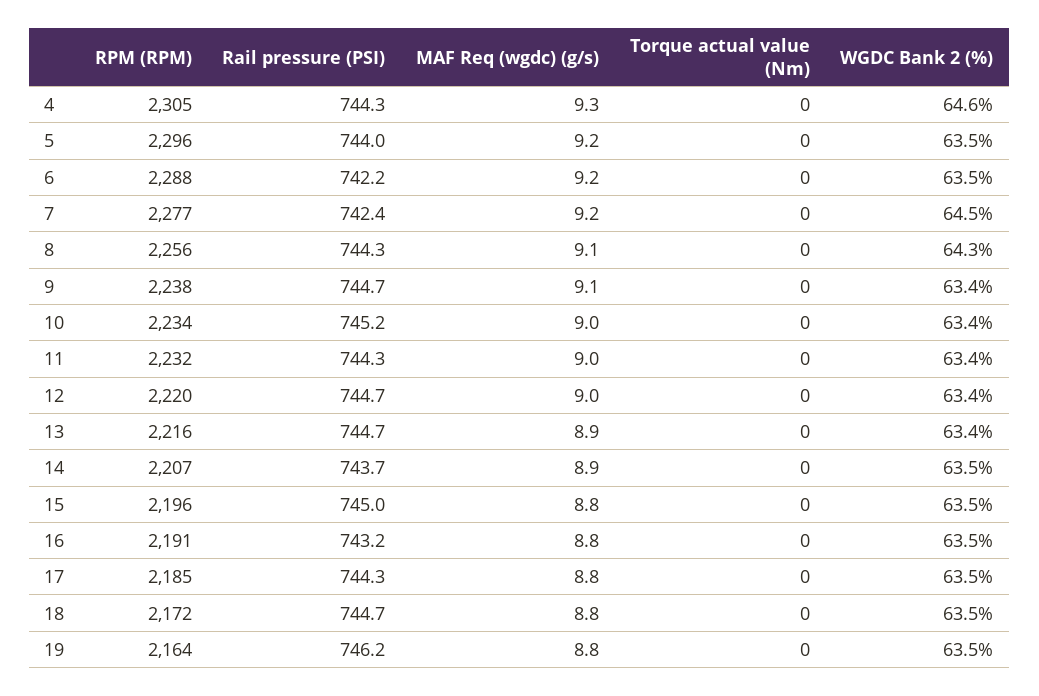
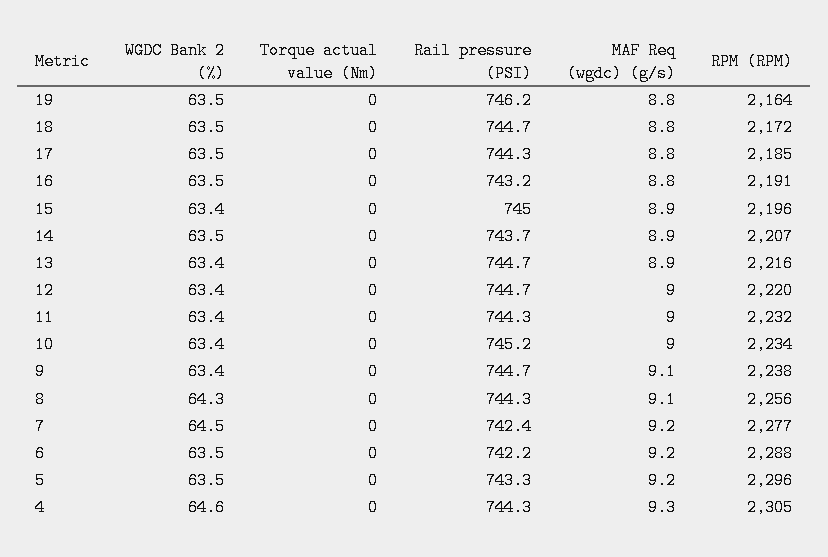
Rail pressure (PSI), 5: 744 -> 743.3
MAF Req (wgdc) (g/s), 15: 8.8 -> 8.9
WGDC Bank 2 (%), 15: 63.5 -> 63.4

